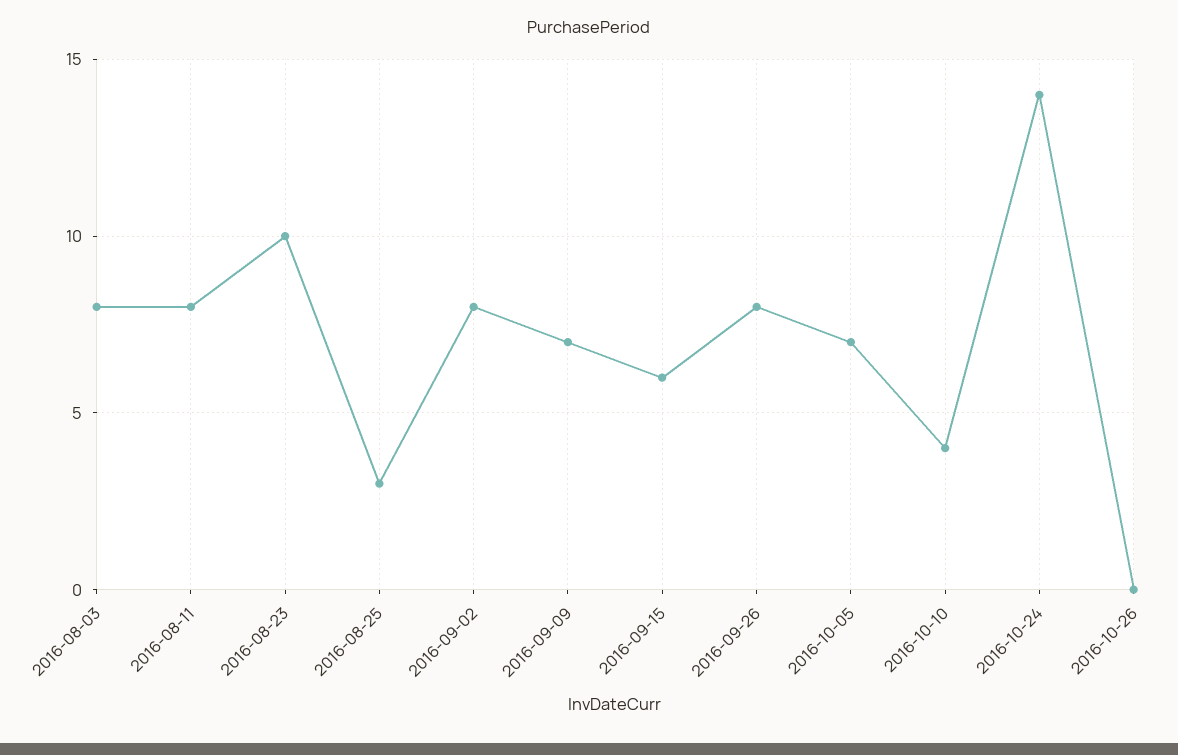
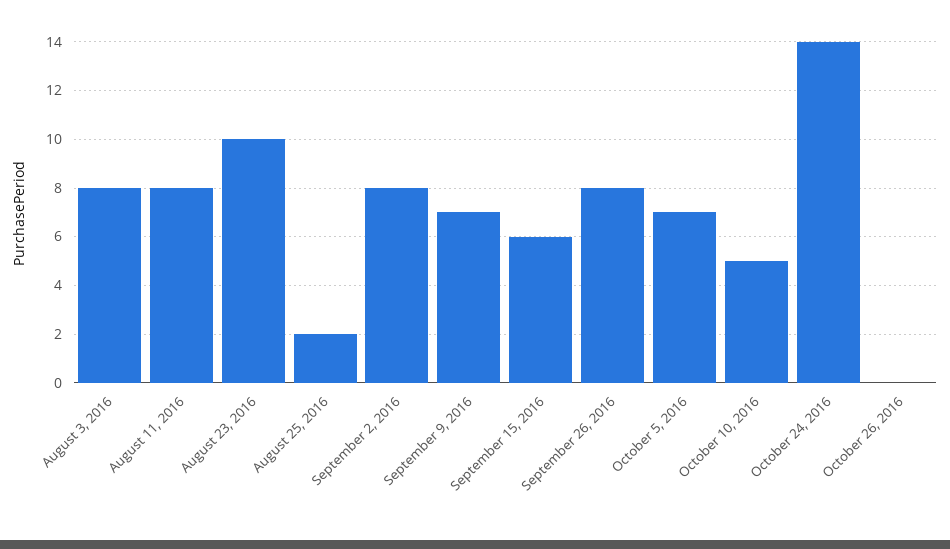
2016-08-25: 3 -> 2
2016-10-10: 4 -> 5

